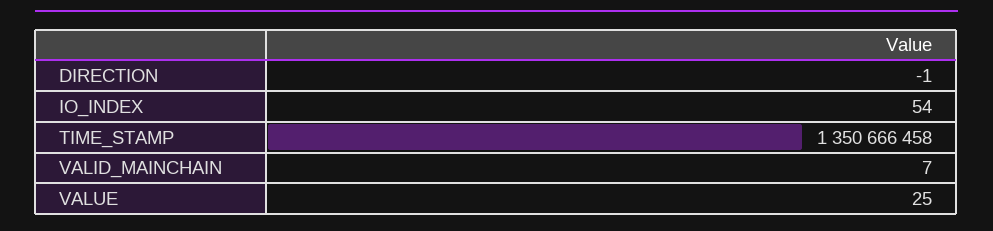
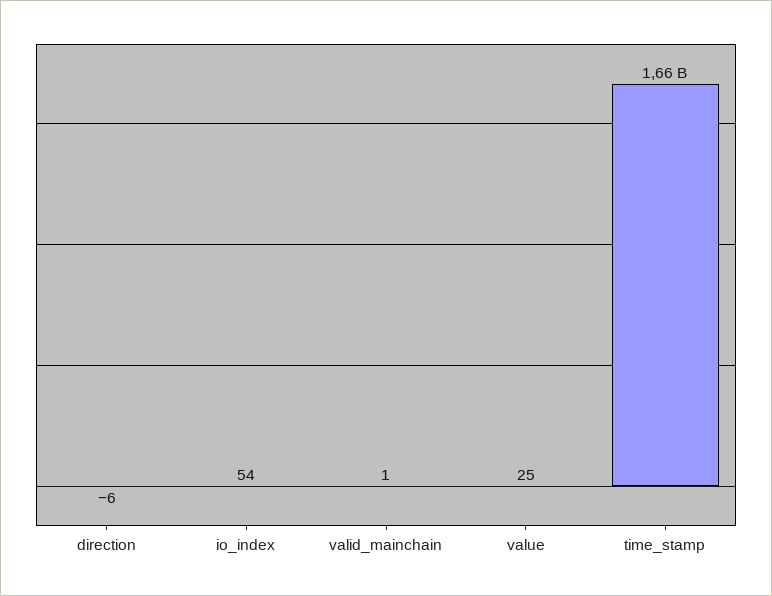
DIRECTION: -1 -> -6
TIME_STAMP: 1350666458 -> 1660000000
VALID_MAINCHAIN: 7 -> 1

